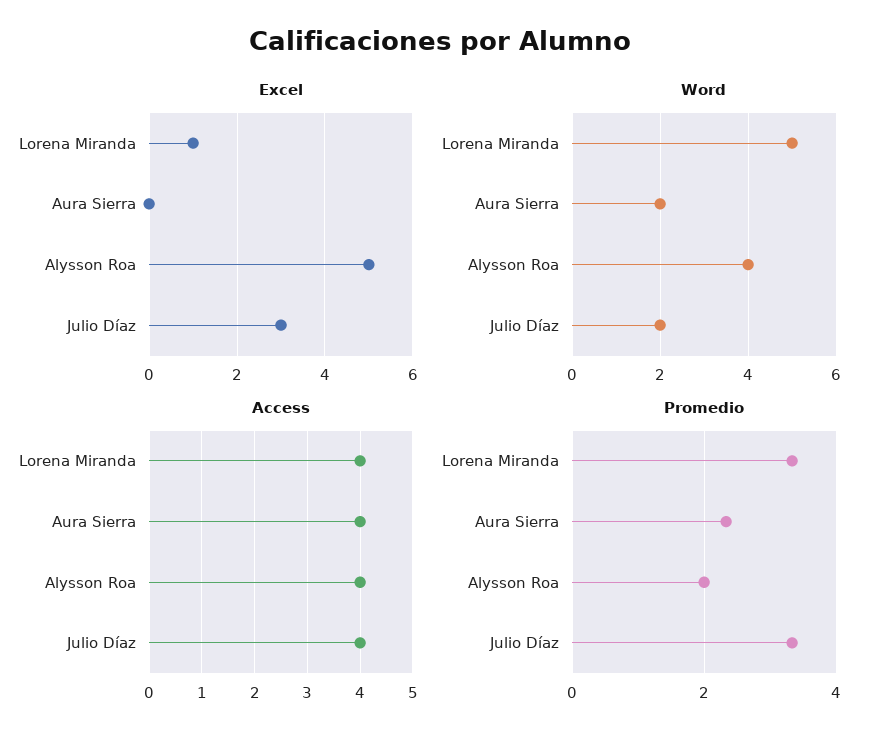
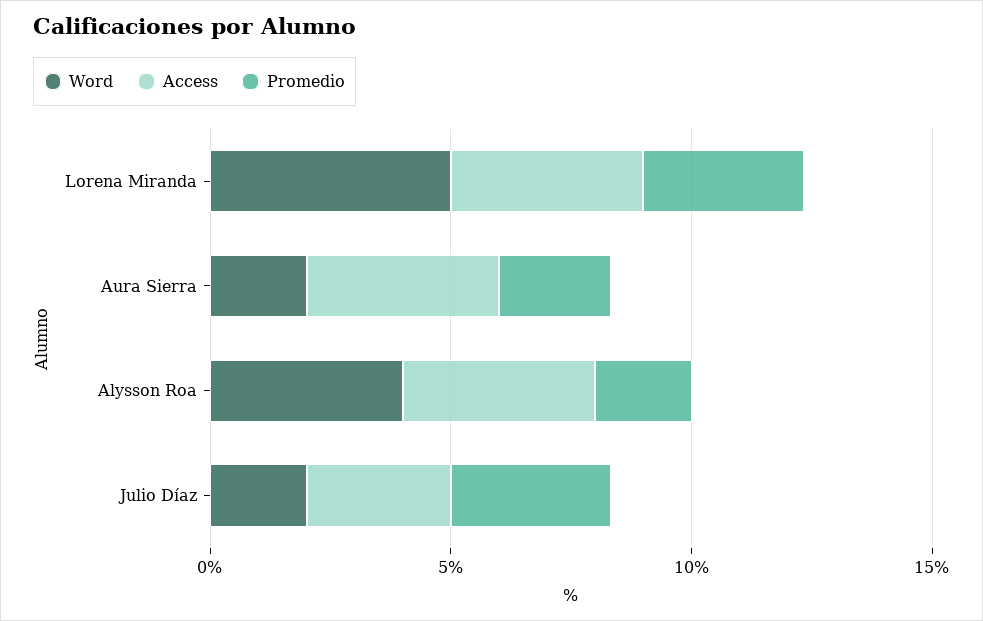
Excel, Lorena Miranda: 1 -> none
Excel, Aura Sierra: 0 -> none
Excel, Alysson Roa: 5 -> none
Excel, Julio Díaz: 3 -> none
Access, Julio Díaz: 4 -> 3

